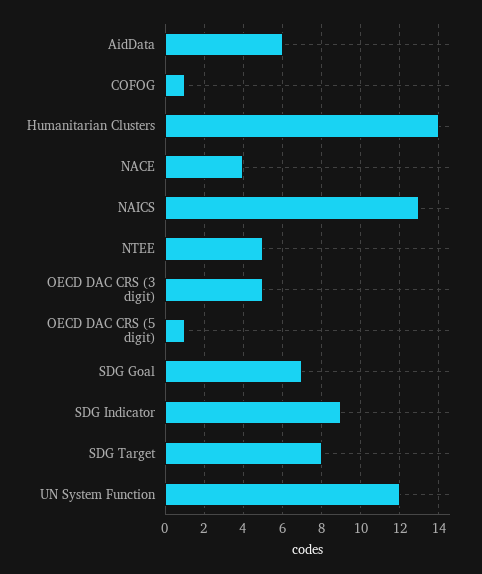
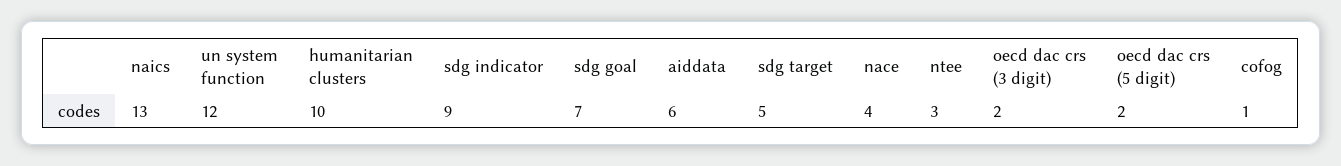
Humanitarian Clusters: 14 -> 10
NTEE: 5 -> 3
OECD DAC CRS (3 digit): 5 -> 2
OECD DAC CRS (5 digit): 1 -> 2
SDG Target: 8 -> 5

